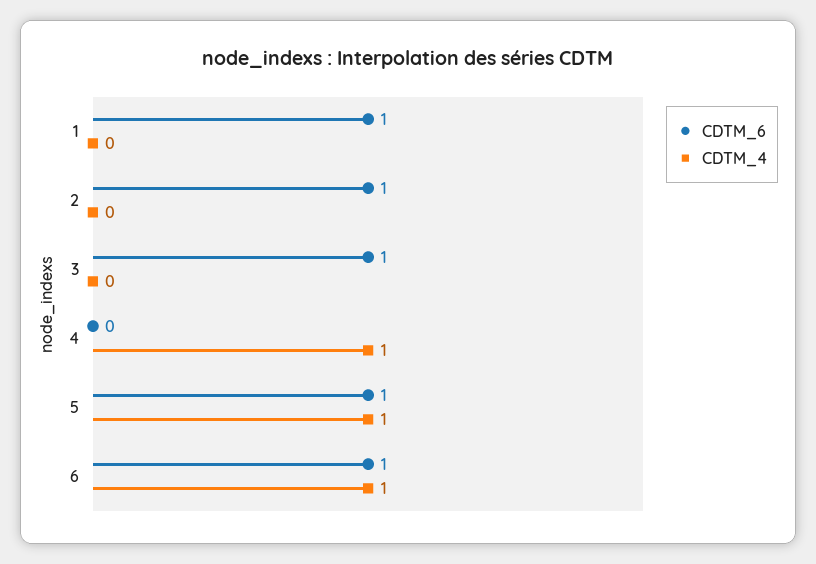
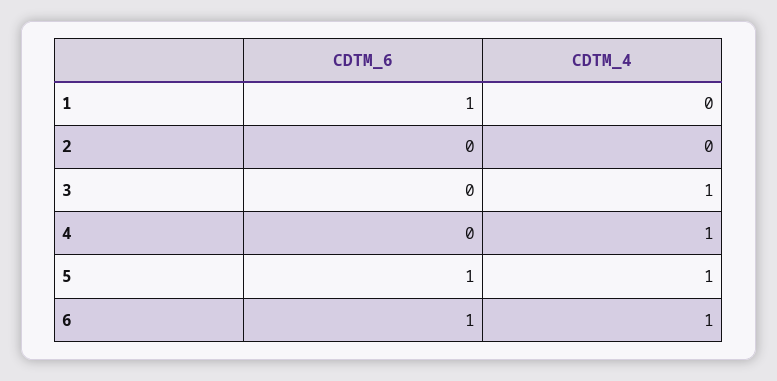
CDTM_6, 2: 1 -> 0
CDTM_6, 3: 1 -> 0
CDTM_4, 3: 0 -> 1

